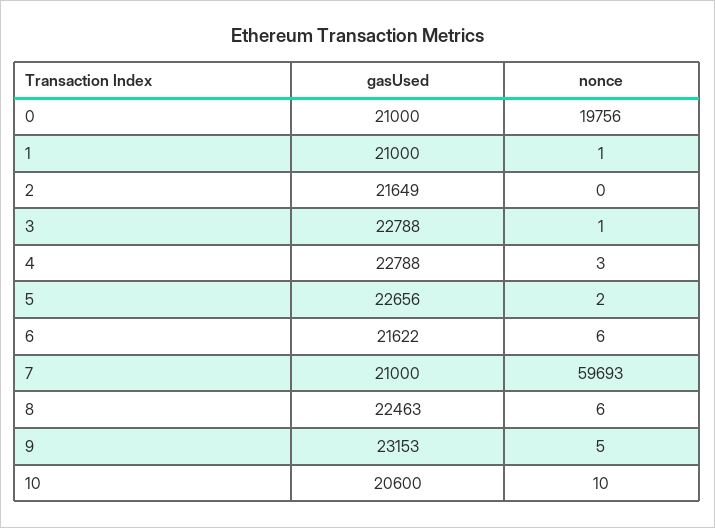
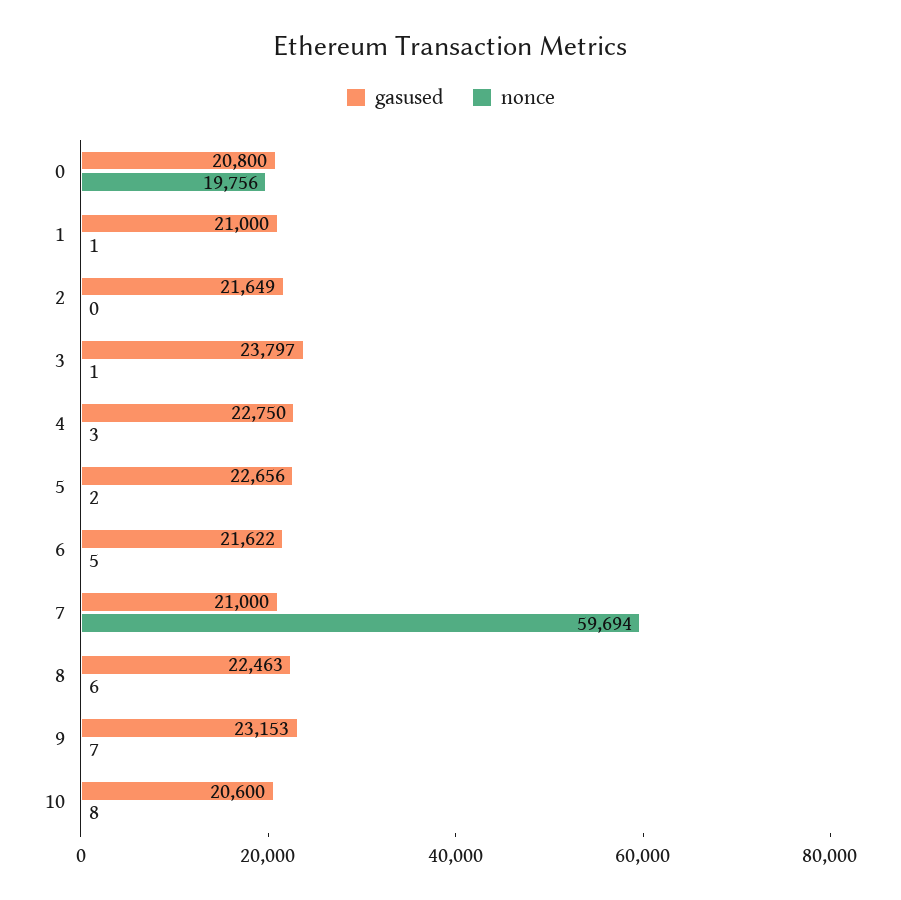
gasUsed, 0: 21000 -> 20800
gasUsed, 3: 22788 -> 23797
gasUsed, 4: 22788 -> 22750
nonce, 6: 6 -> 5
nonce, 7: 59693 -> 59694
nonce, 9: 5 -> 7
nonce, 10: 10 -> 8

